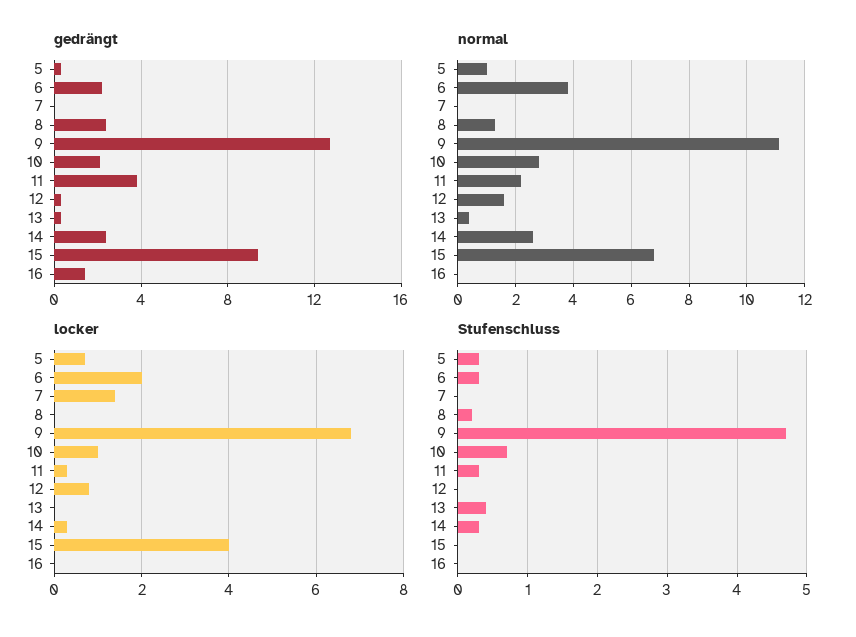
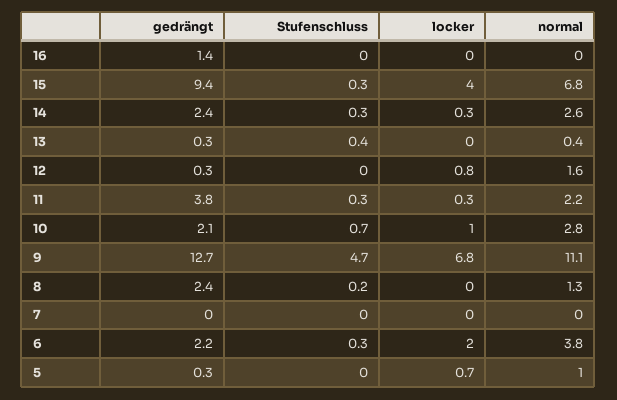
locker, 7: 1.5 -> 0
Stufenschluss, 5: 0.3 -> 0
Stufenschluss, 15: 0 -> 0.3

